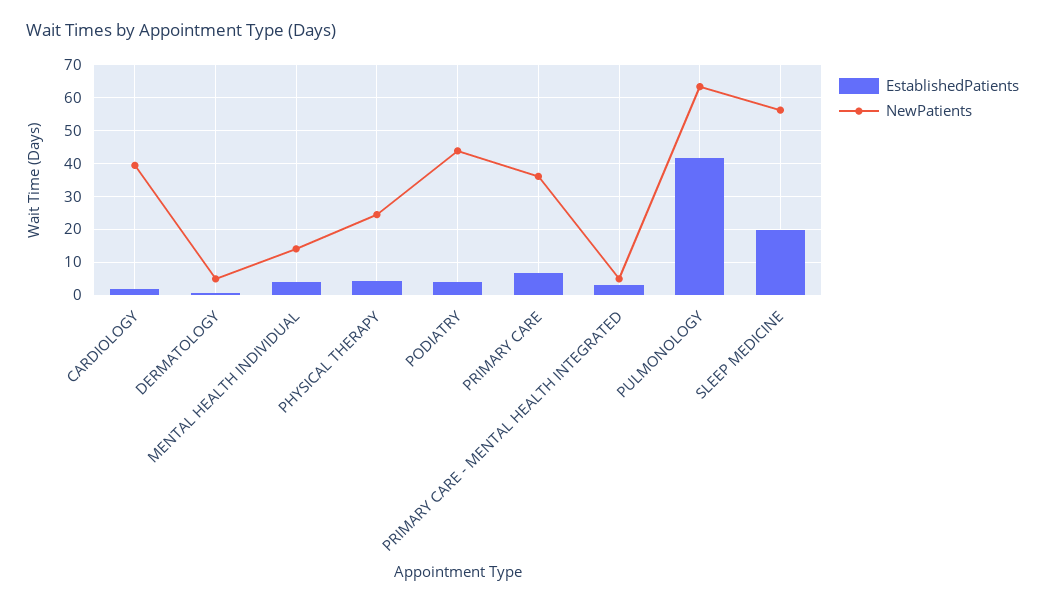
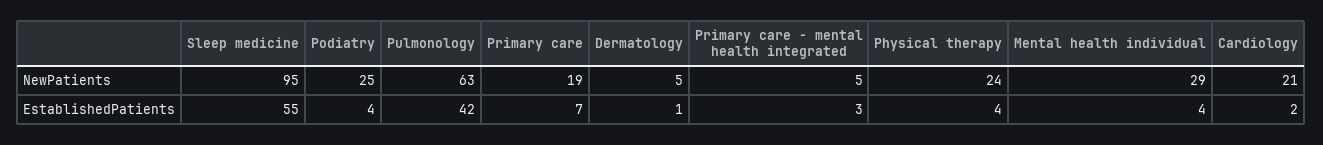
NewPatients, CARDIOLOGY: 40 -> 21
NewPatients, MENTAL HEALTH INDIVIDUAL: 14 -> 29
NewPatients, PODIATRY: 44 -> 25
NewPatients, PRIMARY CARE: 36 -> 19
EstablishedPatients, SLEEP MEDICINE: 20 -> 55
NewPatients, SLEEP MEDICINE: 56 -> 95

